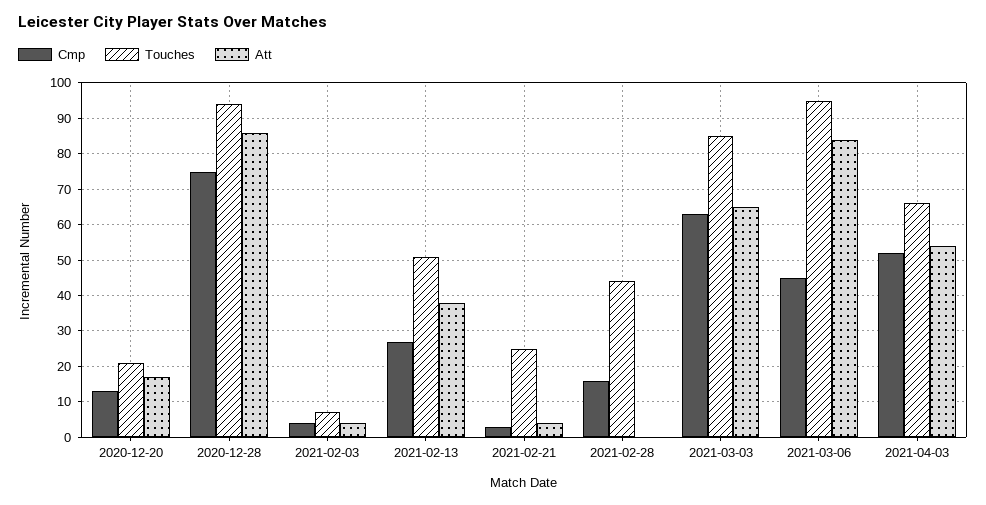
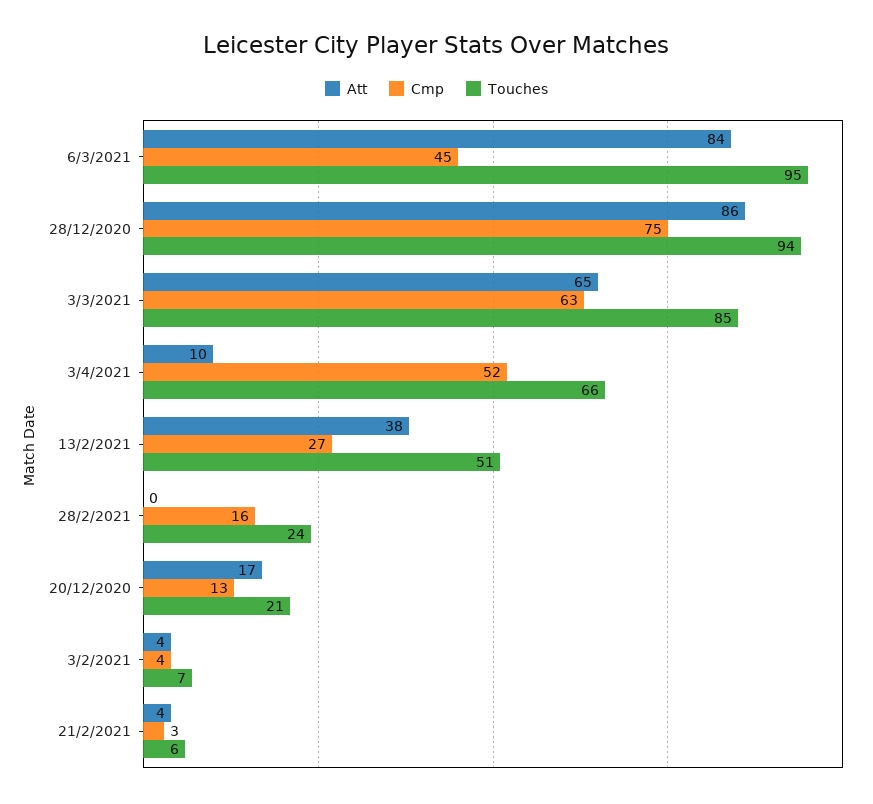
Touches, 2021-02-21: 25 -> 6
Touches, 2021-02-28: 45 -> 24
Att, 2021-04-03: 55 -> 10

